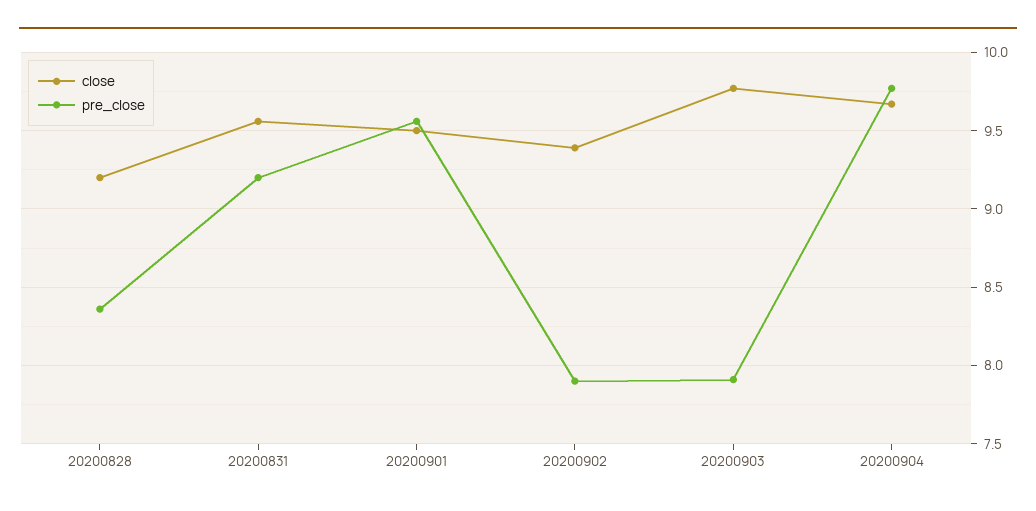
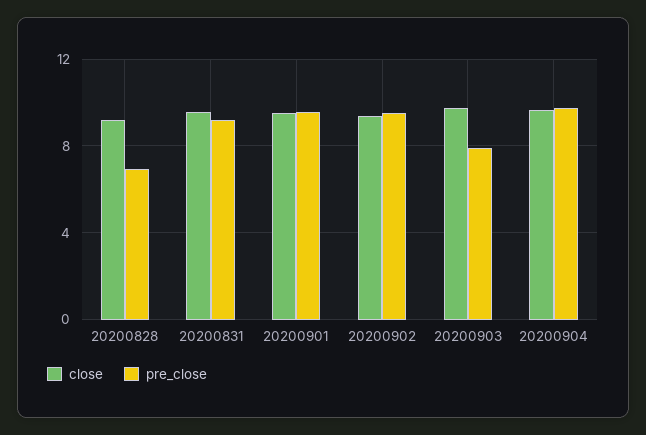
pre_close, 20200828: 8.35 -> 7
pre_close, 20200902: 7.9 -> 9.5

